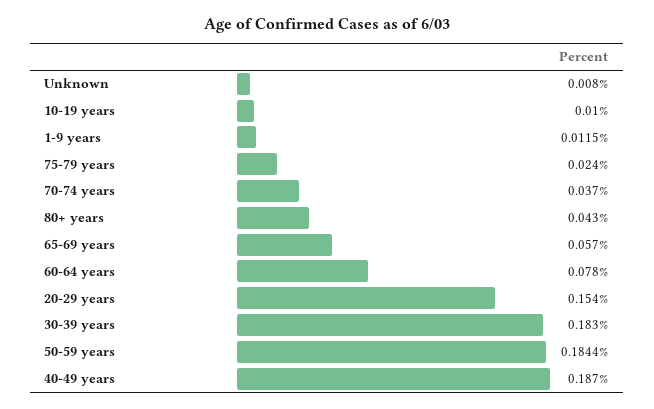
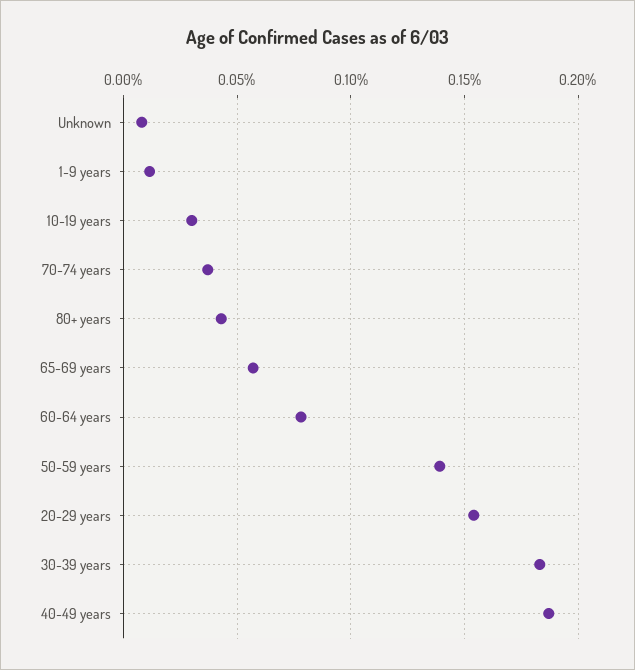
10-19 years: 0.01 -> 0.03
75-79 years: 0.024 -> none
50-59 years: 0.1844 -> 0.14

